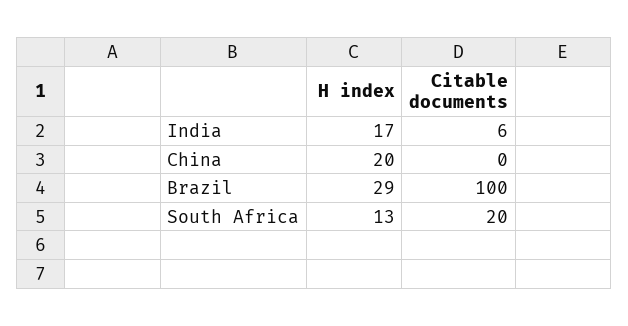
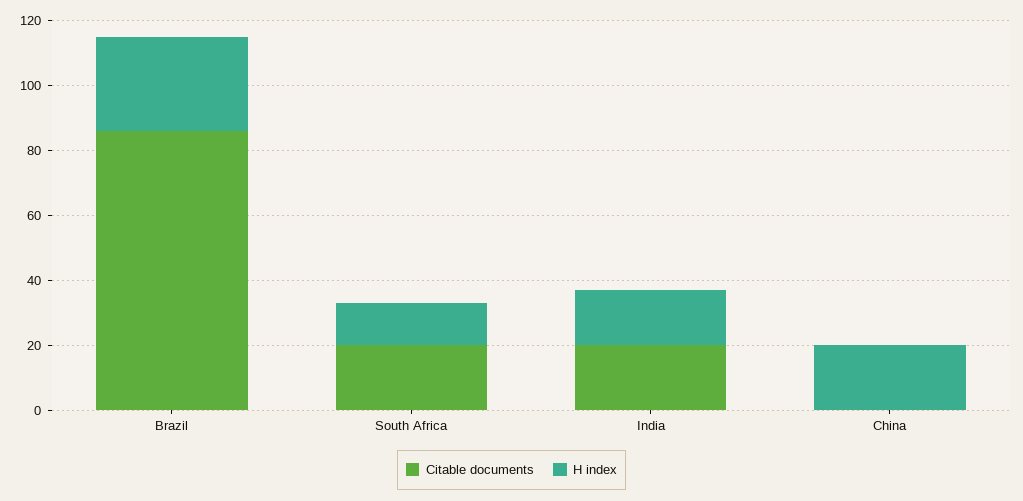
Citable documents, India: 6 -> 20
Citable documents, Brazil: 100 -> 85

